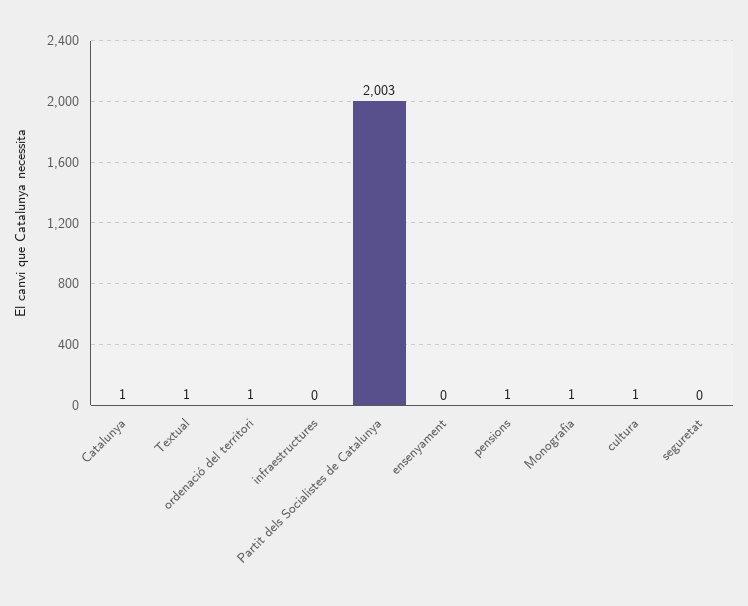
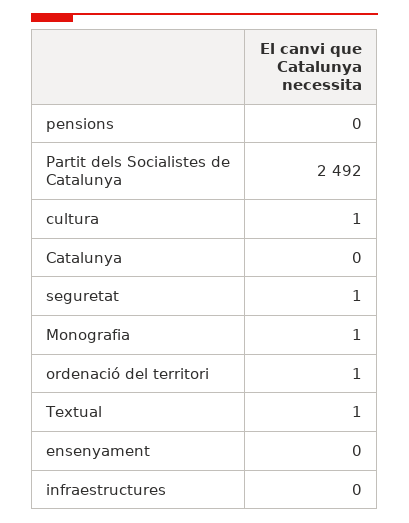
Catalunya: 1 -> 0
Partit dels Socialistes de Catalunya: 2003 -> 2492
pensions: 1 -> 0
seguretat: 0 -> 1

